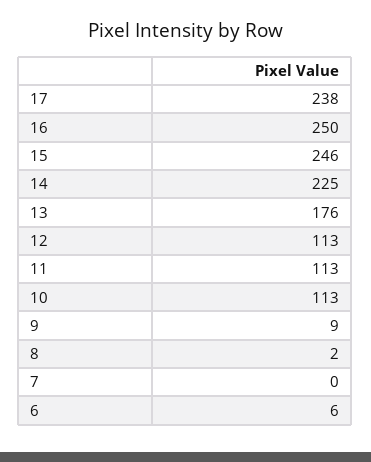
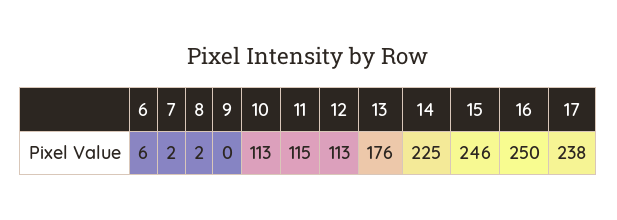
11: 113 -> 115
9: 9 -> 0
7: 0 -> 2

